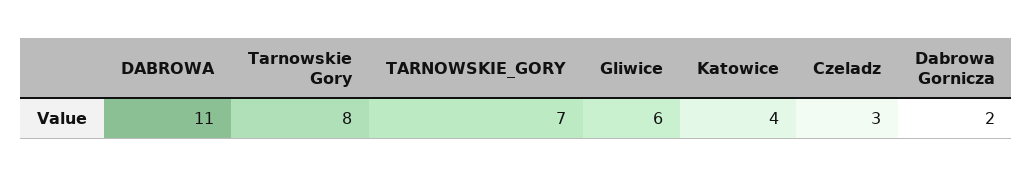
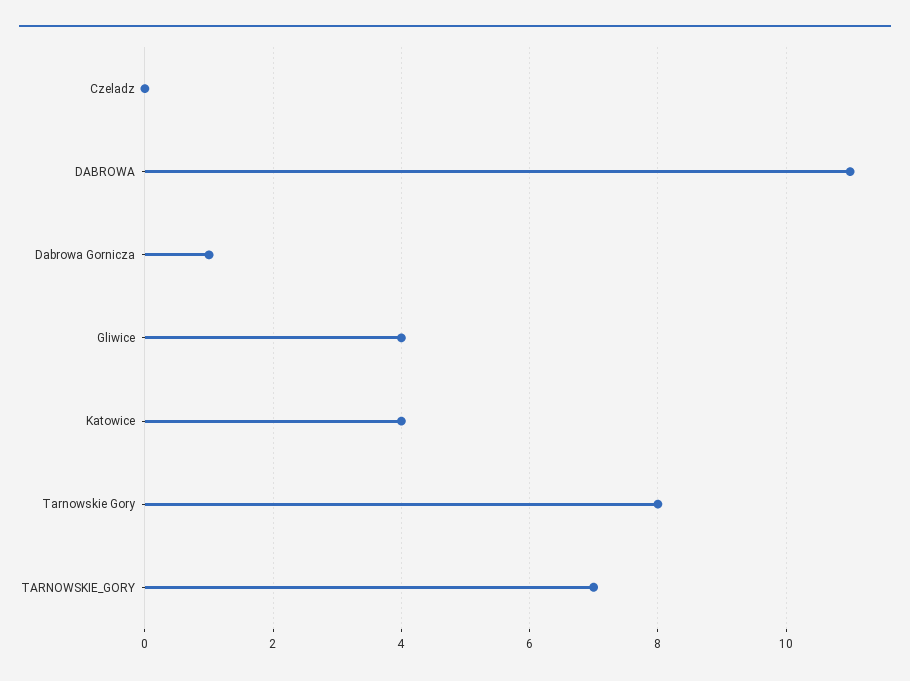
Gliwice: 6 -> 4
Czeladz: 3 -> 0
Dabrowa Gornicza: 2 -> 1

